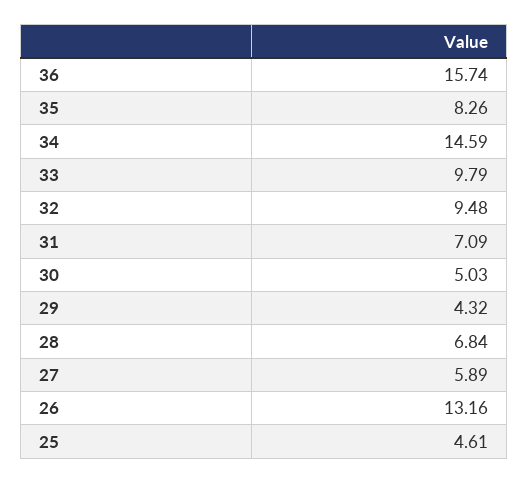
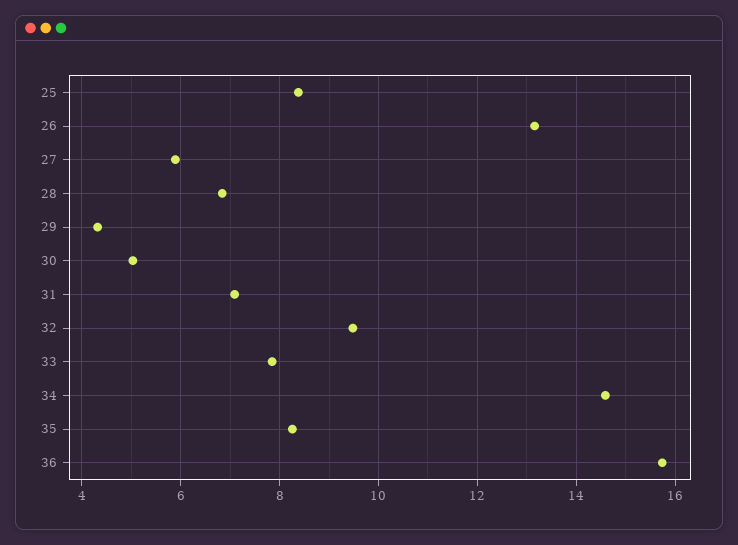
33: 9.79 -> 7.8
25: 4.61 -> 8.4

